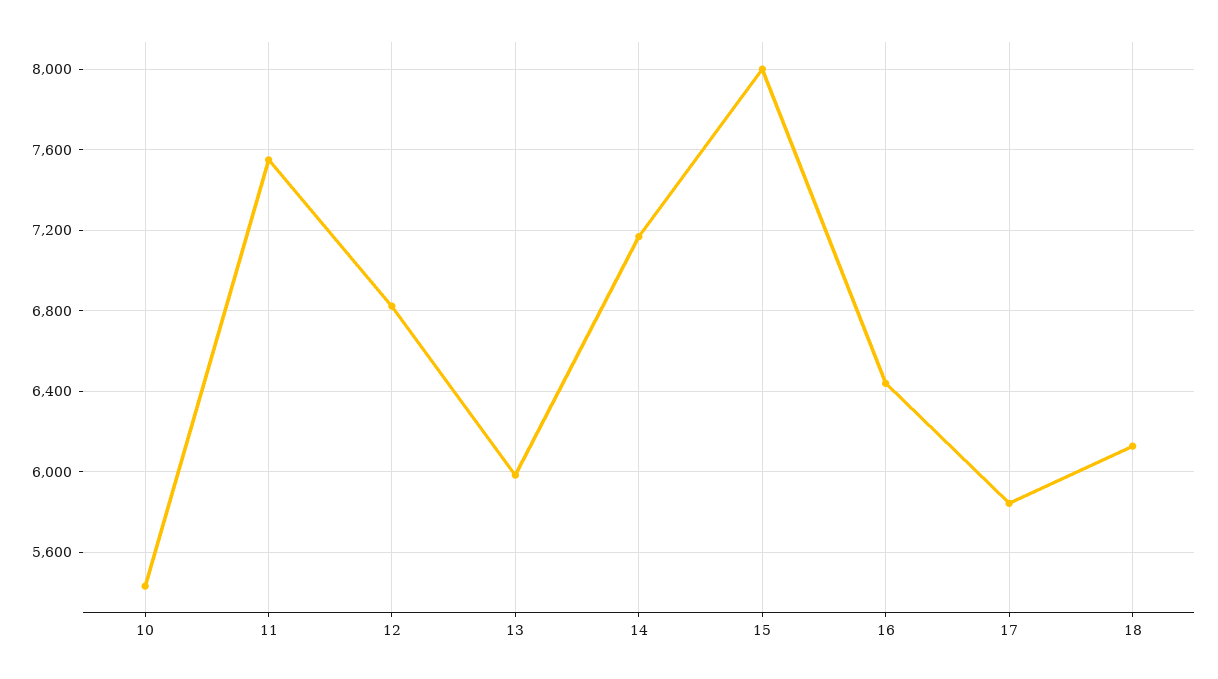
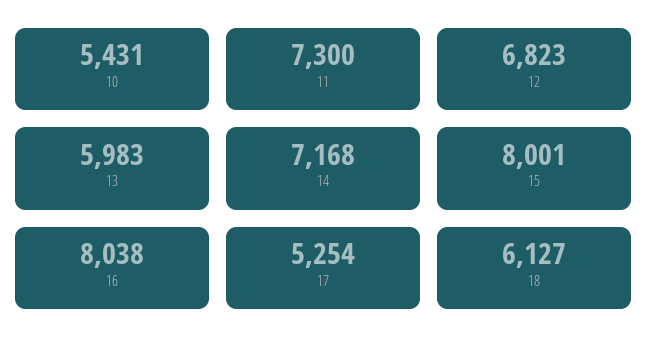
11: 7550 -> 7300
16: 6450 -> 8038
17: 5850 -> 5254

